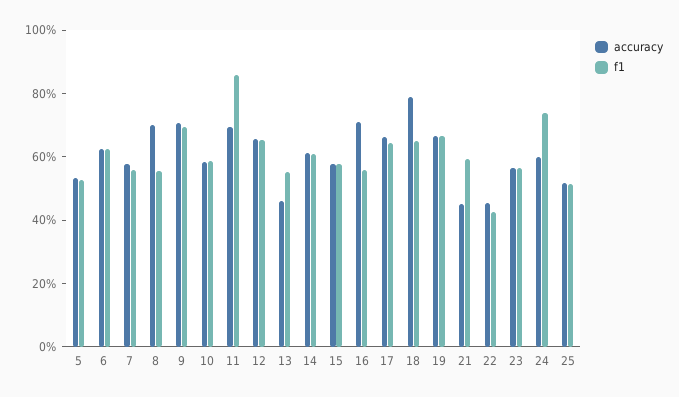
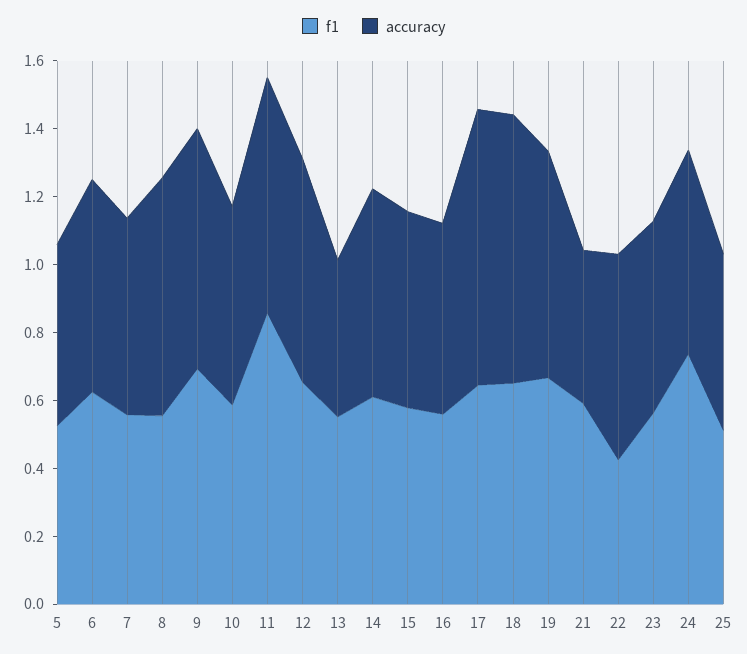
accuracy, 16: 0.7 -> 0.55
accuracy, 17: 0.65 -> 0.8
accuracy, 22: 0.45 -> 0.6

